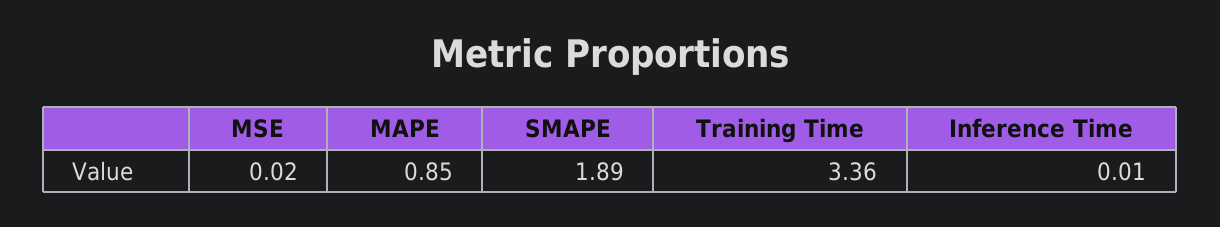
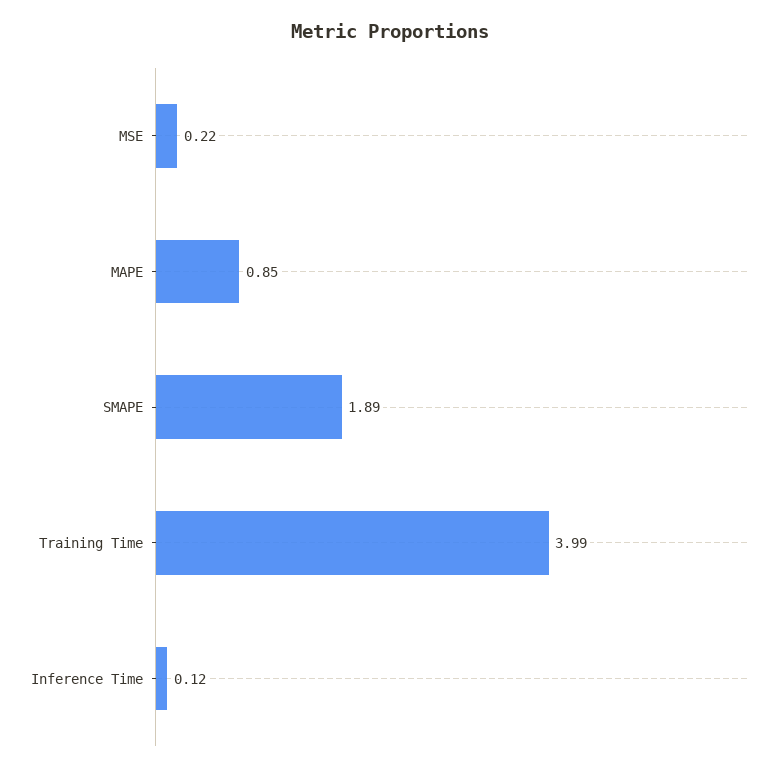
MSE: 0.02 -> 0.22
Training Time: 3.36 -> 3.99
Inference Time: 0.01 -> 0.12

